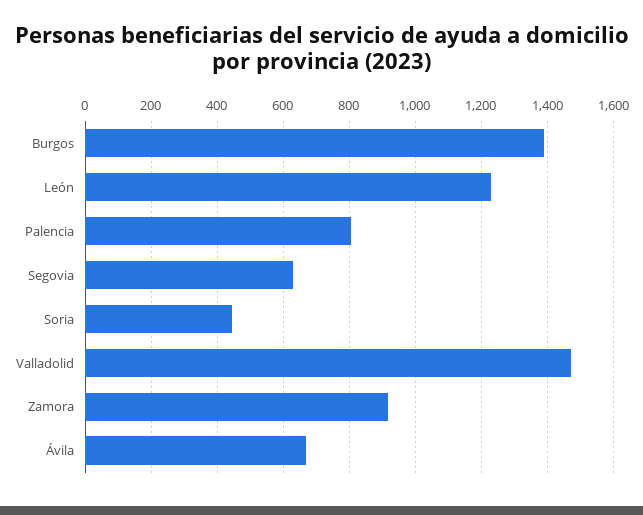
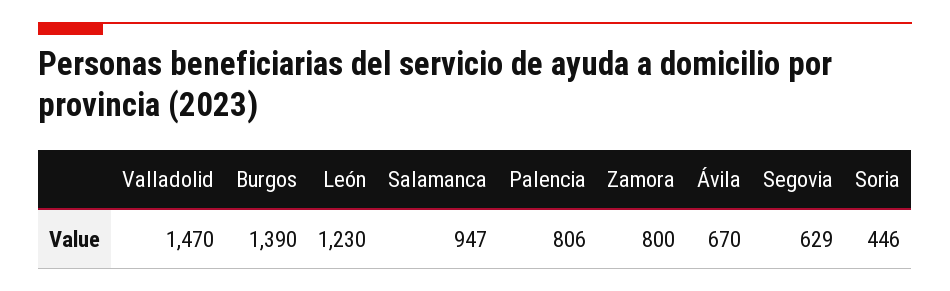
Zamora: 920 -> 800
Salamanca: none -> 947

